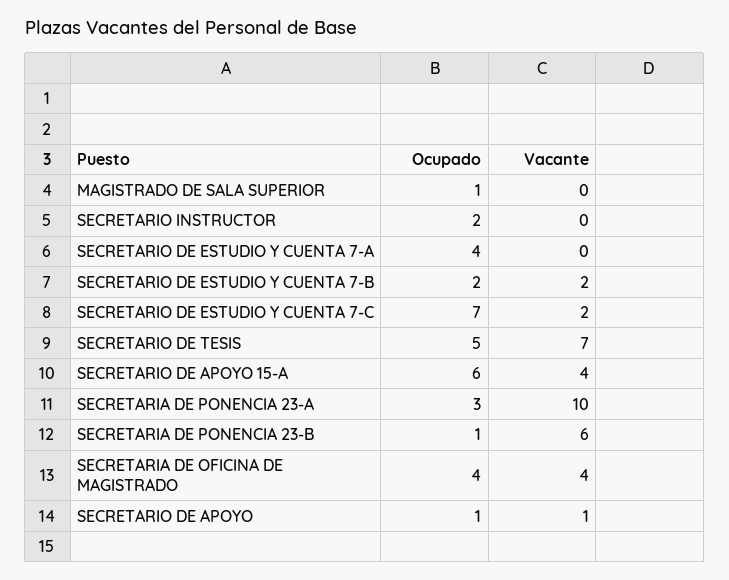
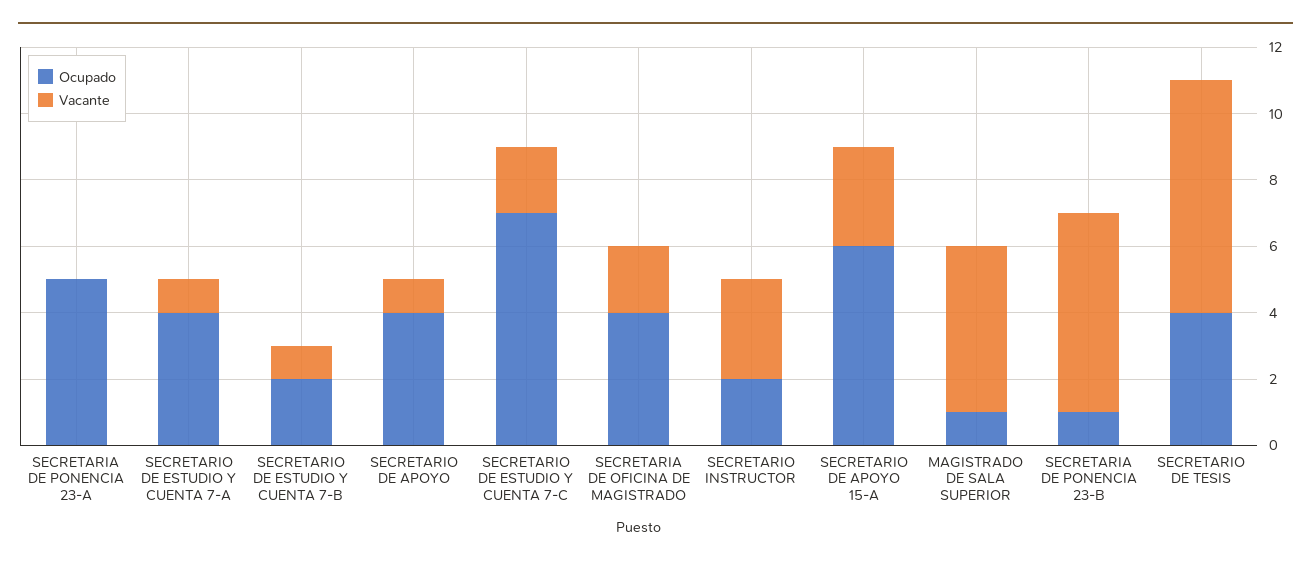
Vacante, MAGISTRADO DE SALA SUPERIOR: 0 -> 5
Vacante, SECRETARIO INSTRUCTOR: 0 -> 3
Vacante, SECRETARIO DE ESTUDIO Y CUENTA 7-A: 0 -> 1
Vacante, SECRETARIO DE ESTUDIO Y CUENTA 7-B: 2 -> 1
Ocupado, SECRETARIO DE TESIS: 5 -> 4
Vacante, SECRETARIO DE APOYO 15-A: 4 -> 3
Ocupado, SECRETARIA DE PONENCIA 23-A: 3 -> 5
Vacante, SECRETARIA DE PONENCIA 23-A: 10 -> 0
Vacante, SECRETARIA DE OFICINA DE MAGISTRADO: 4 -> 2
Ocupado, SECRETARIO DE APOYO: 1 -> 4

